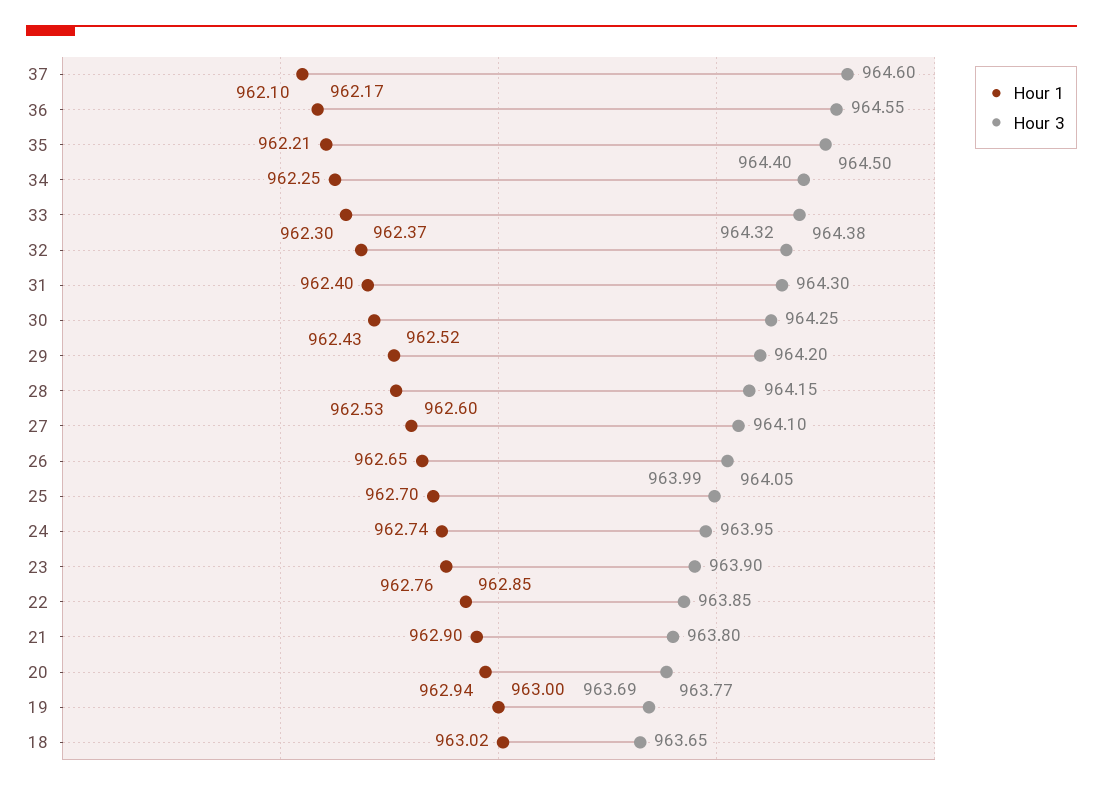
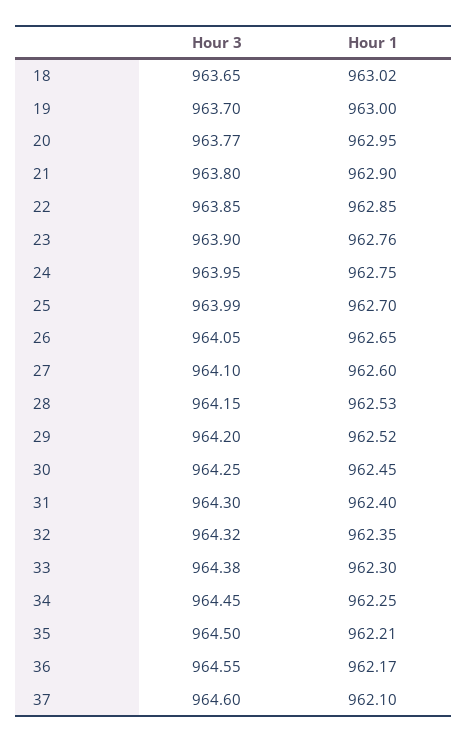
Hour 3, 34: 964.4 -> 964.45
Hour 1, 32: 962.37 -> 962.35
Hour 1, 30: 962.43 -> 962.45
Hour 1, 24: 962.74 -> 962.75
Hour 1, 20: 962.94 -> 962.95
Hour 3, 19: 963.69 -> 963.7

